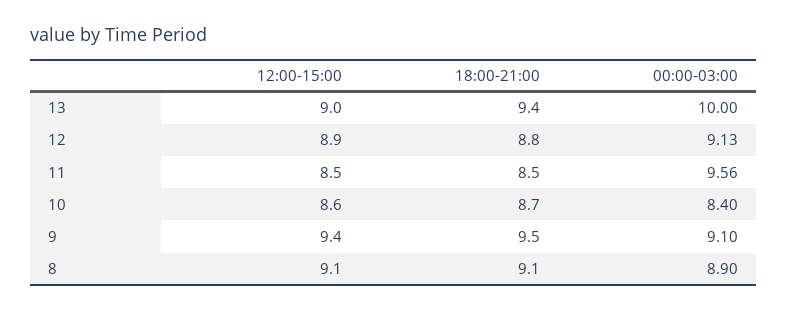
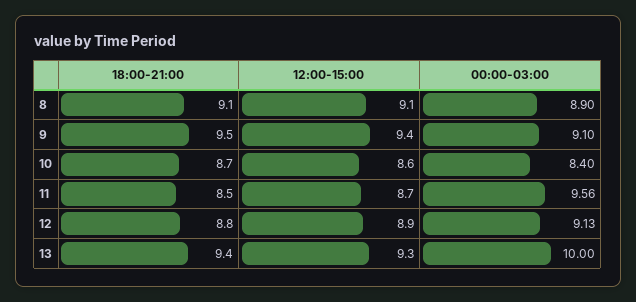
12:00-15:00, 13: 9 -> 9.3
12:00-15:00, 11: 8.5 -> 8.7

